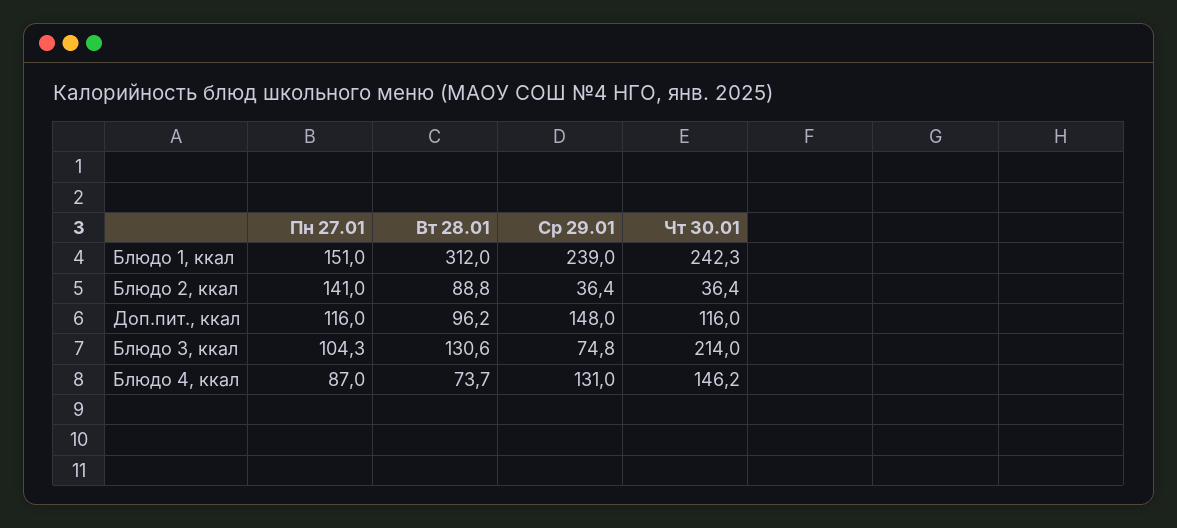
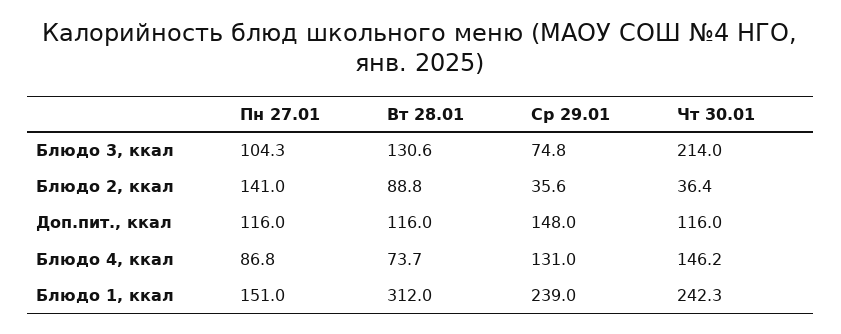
Ср 29.01, Блюдо 2, ккал: 36.4 -> 35.6
Вт 28.01, Доп.пит., ккал: 96.2 -> 116
Пн 27.01, Блюдо 4, ккал: 87 -> 86.8

